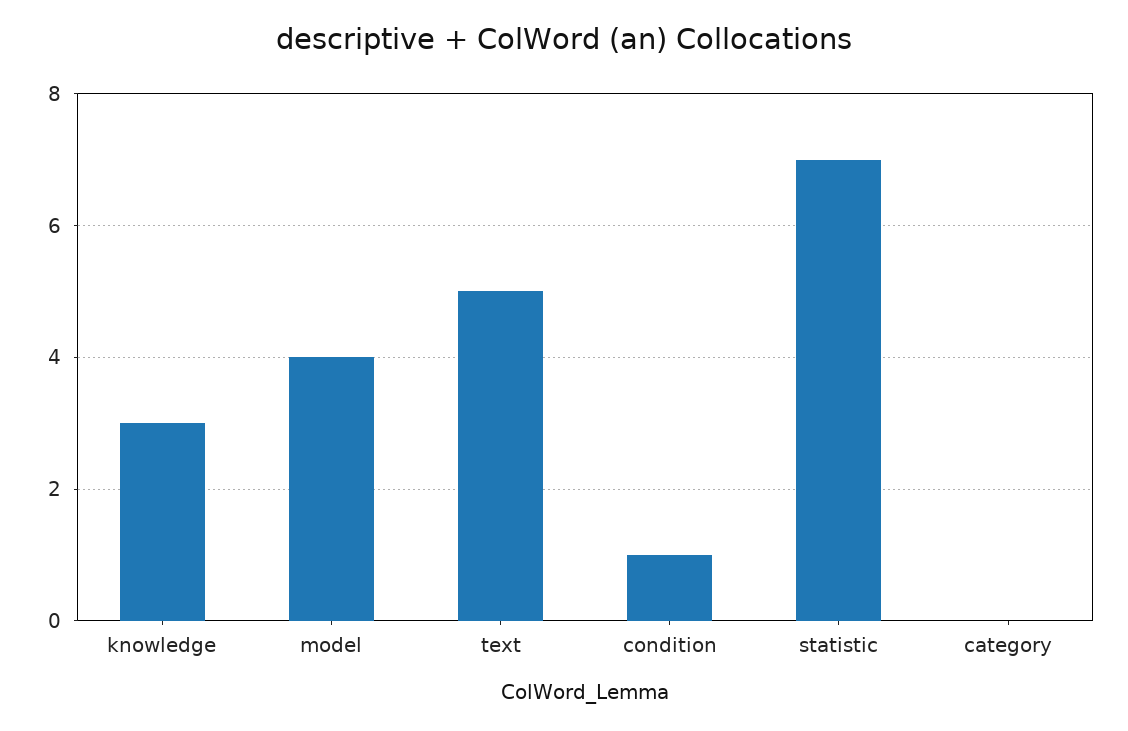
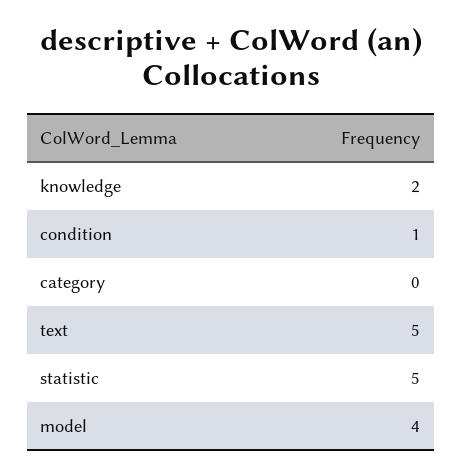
knowledge: 3 -> 2
statistic: 7 -> 5

